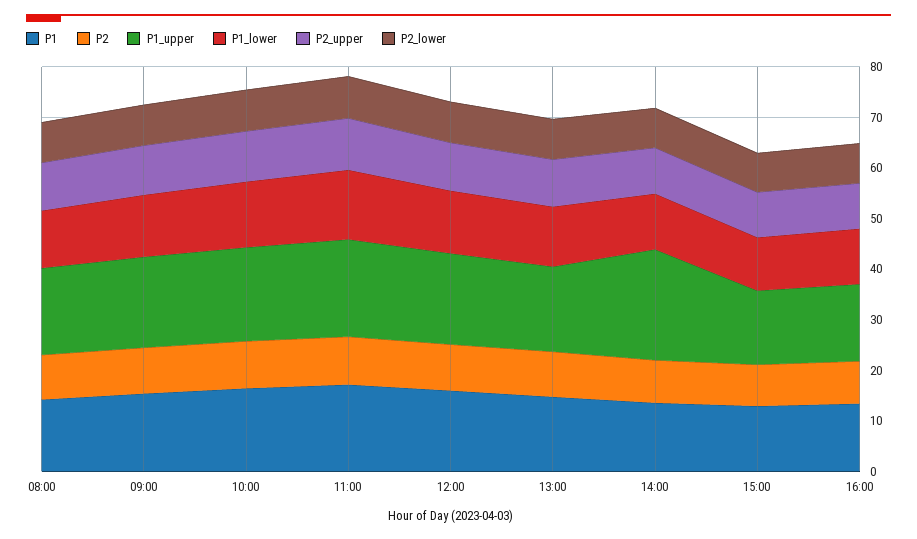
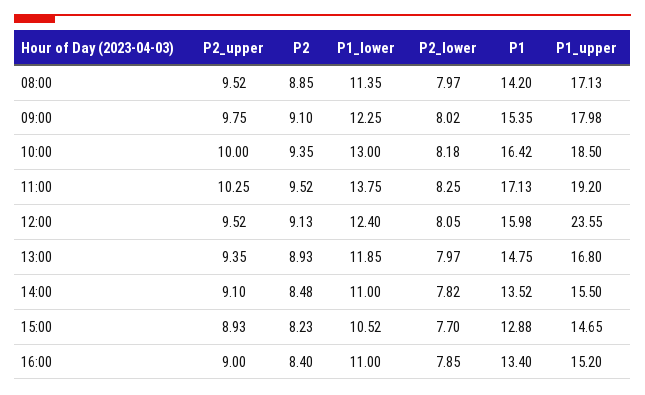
P1_upper, 12:00: 18 -> 23.55
P1_upper, 14:00: 22 -> 15.5

